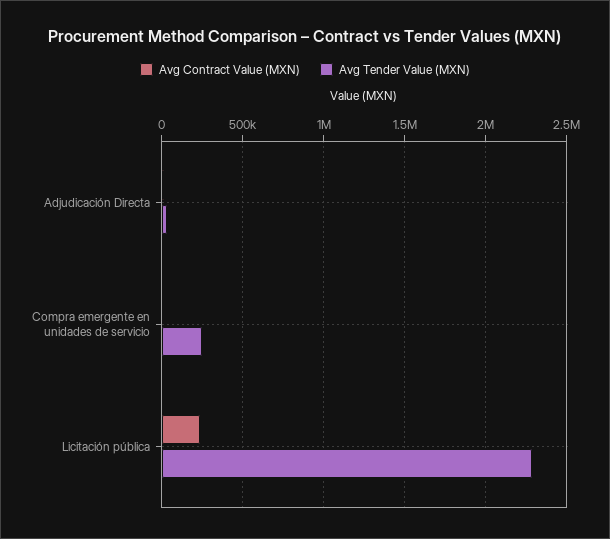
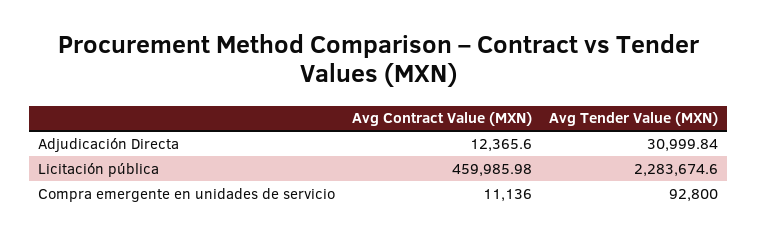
Avg Tender Value (MXN), Compra emergente en unidades de servicio: 250000 -> 92800
Avg Contract Value (MXN), Licitación pública: 250000 -> 459985.98

